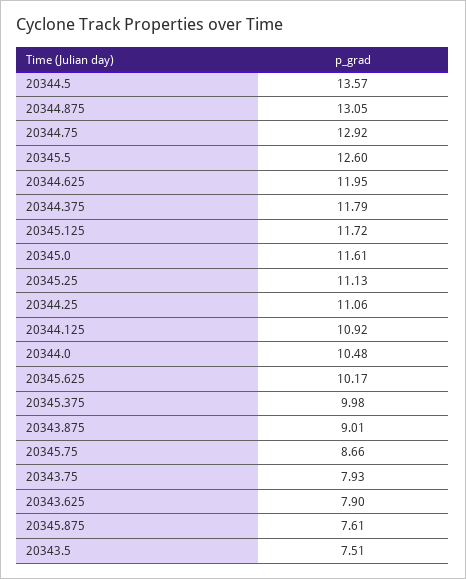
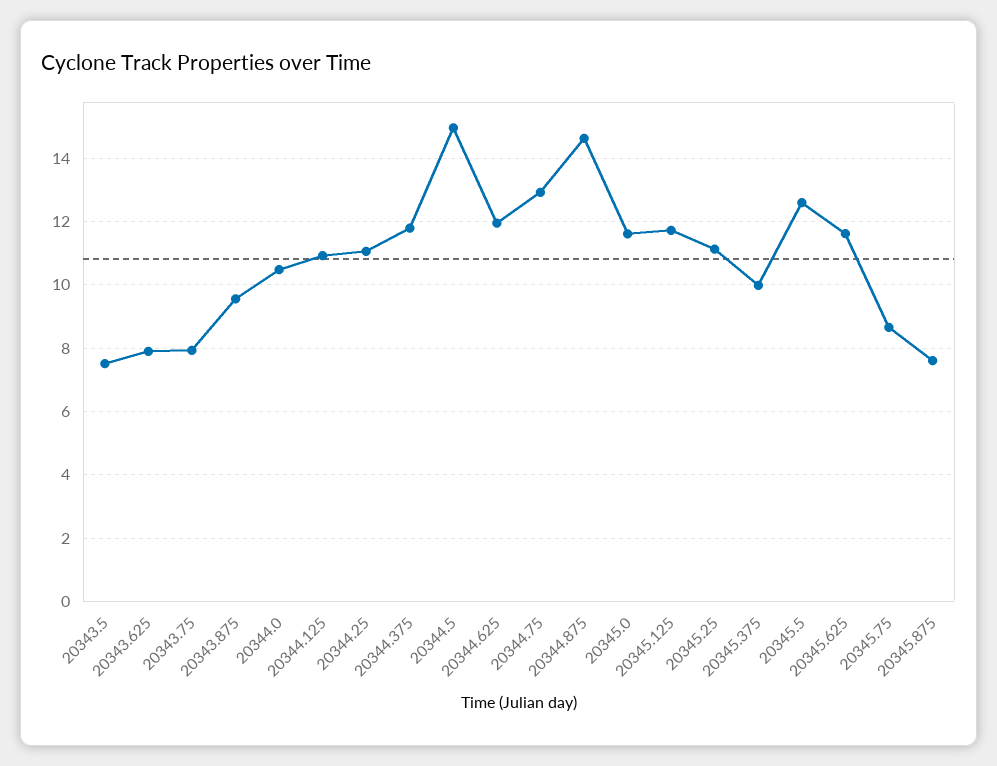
20344.5: 13.57 -> 15
20344.875: 13.05 -> 14.6
20345.625: 10.17 -> 11.6
20343.875: 9.01 -> 9.6

